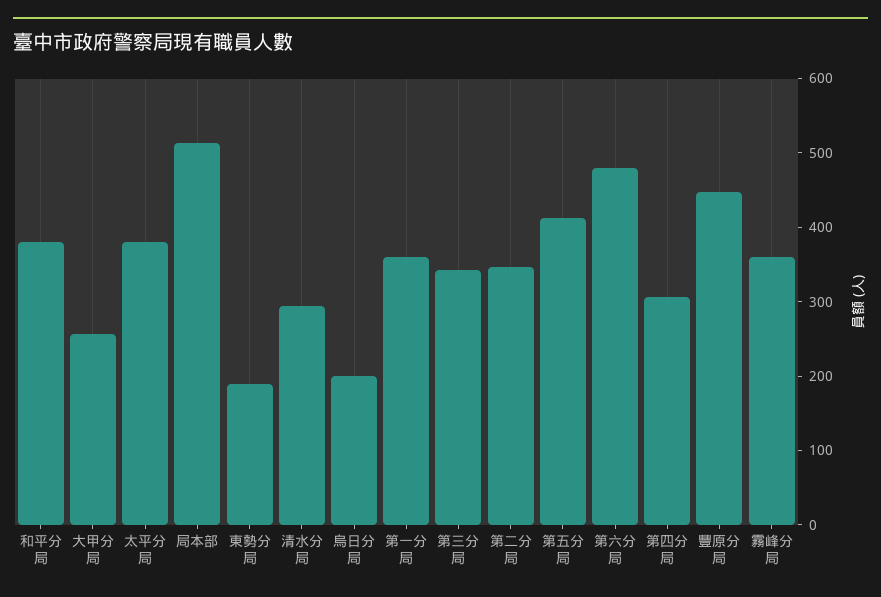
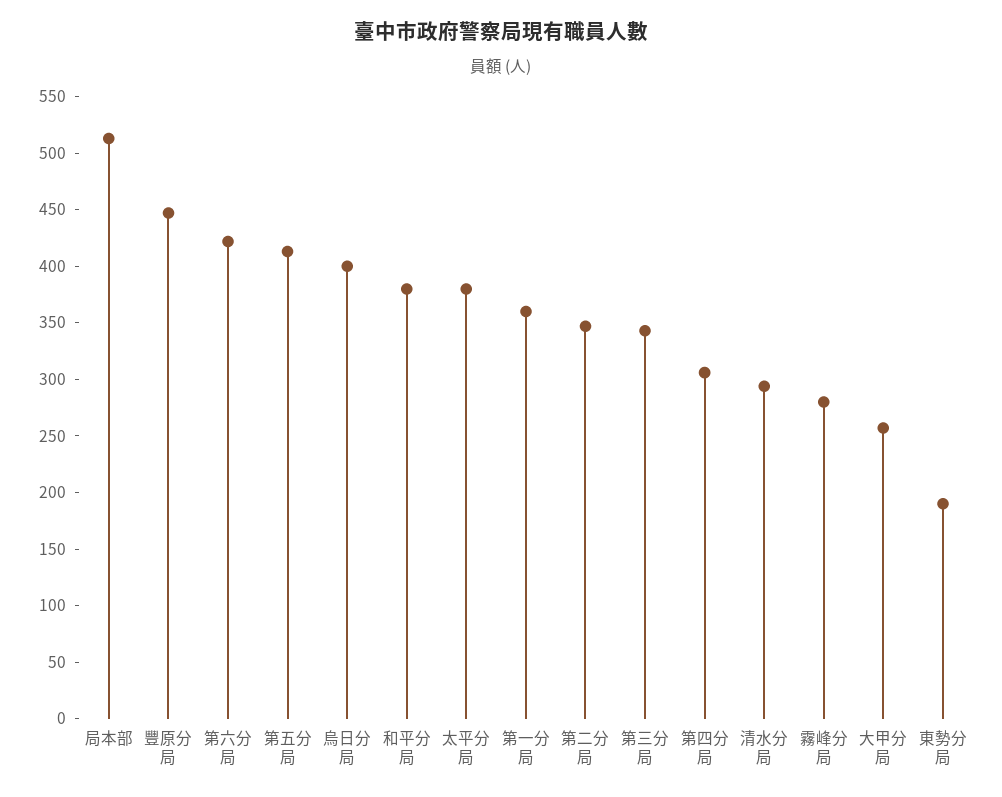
烏日分局: 200 -> 400
第六分局: 480 -> 420
霧峰分局: 360 -> 280

